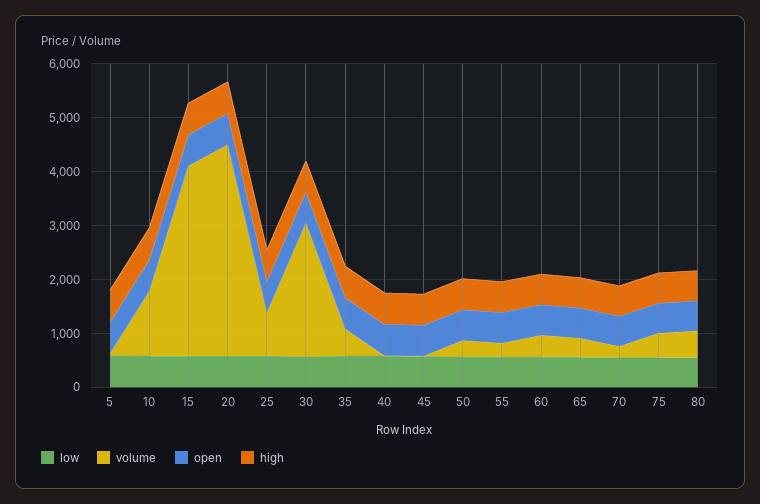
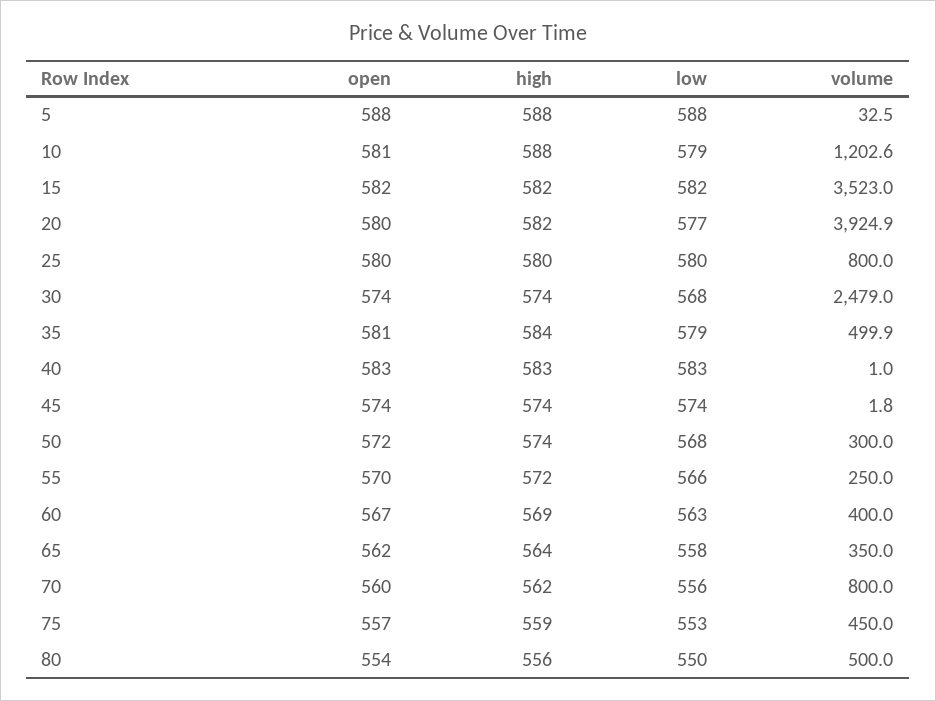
volume, 70: 200 -> 800

